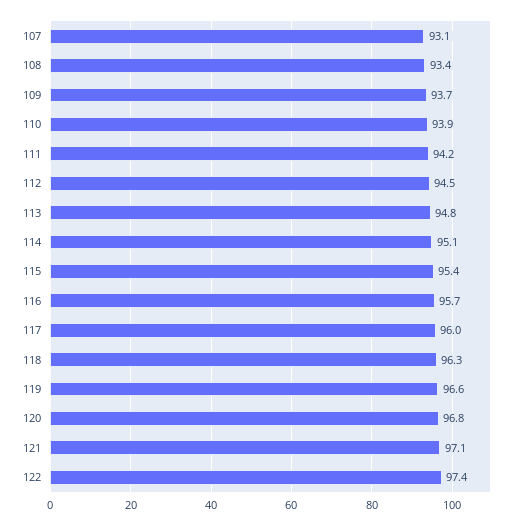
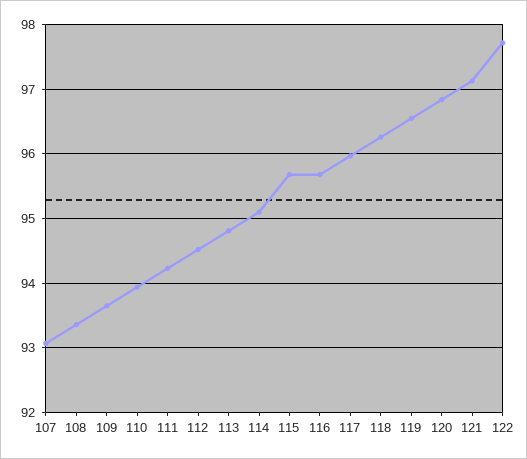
115: 95.4 -> 95.7
122: 97.4 -> 97.7

